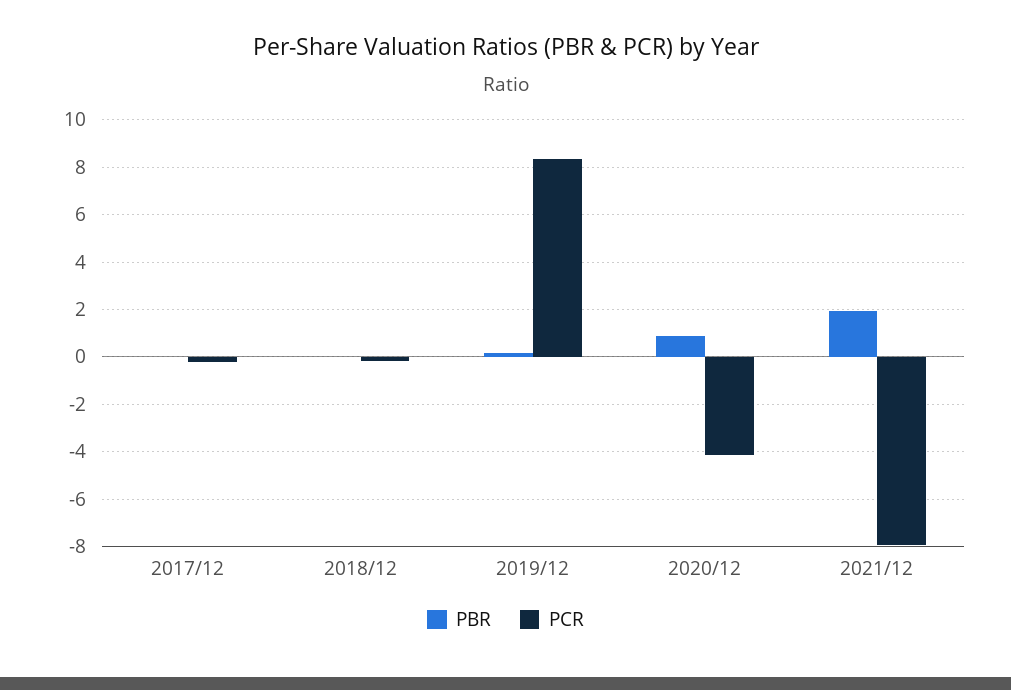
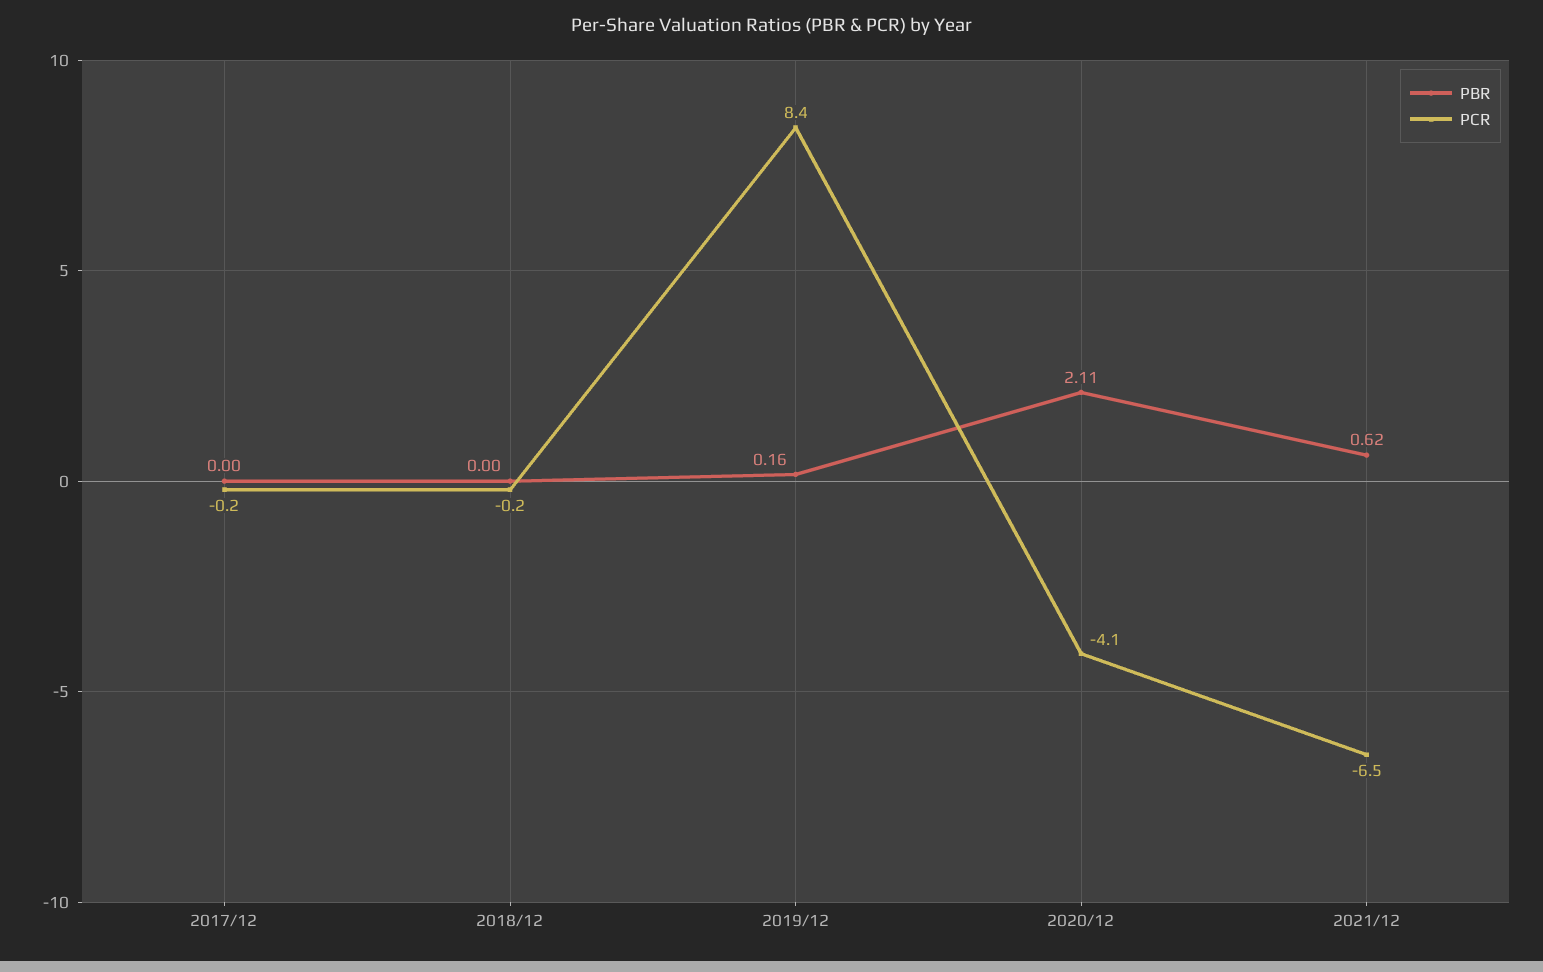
PBR, 2020/12: 1 -> 2.11
PBR, 2021/12: 2 -> 0.62
PCR, 2021/12: -8 -> -6.5

